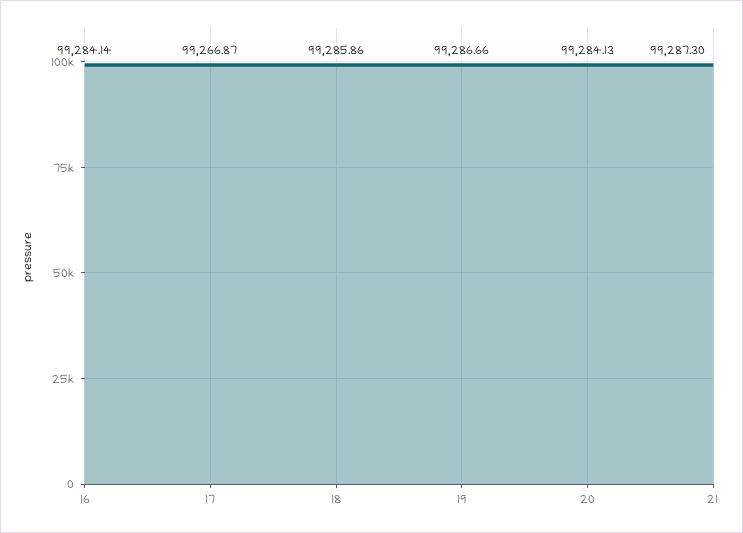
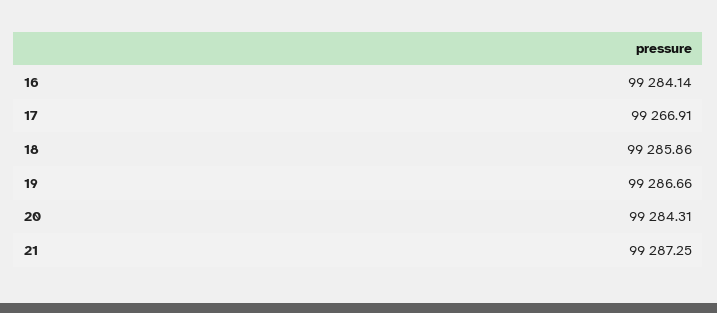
17: 99266.87 -> 99266.91
20: 99284.13 -> 99284.31
21: 99287.3 -> 99287.25

